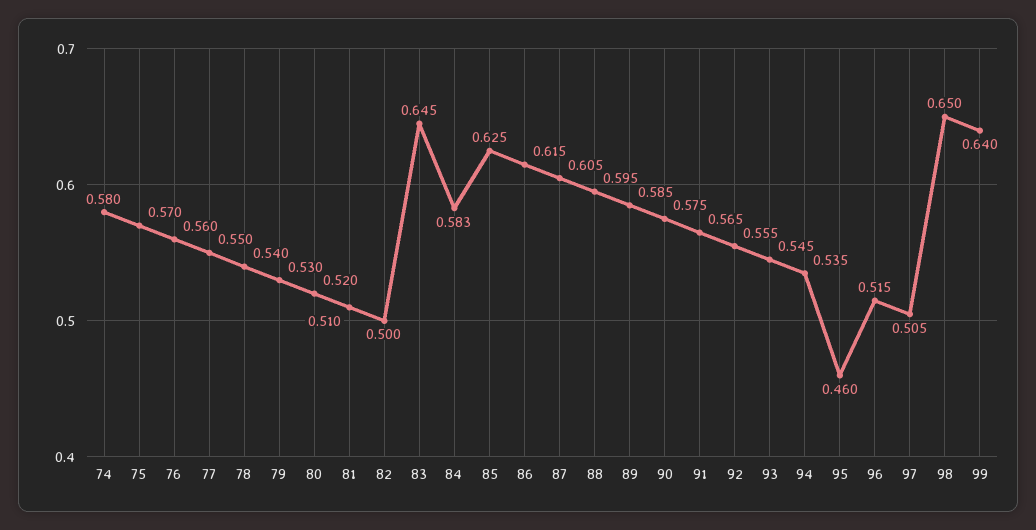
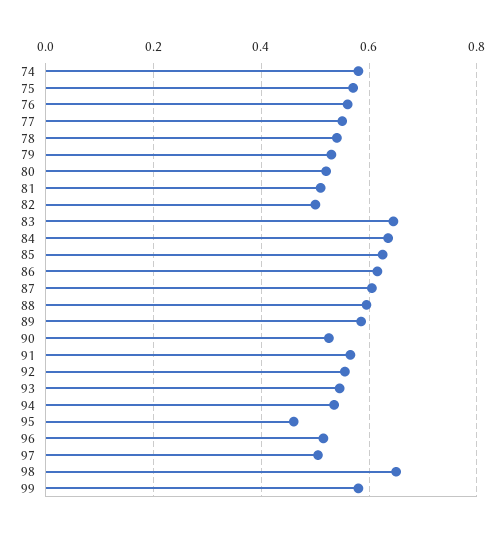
84: 0.583 -> 0.64
90: 0.575 -> 0.52
99: 0.64 -> 0.58

